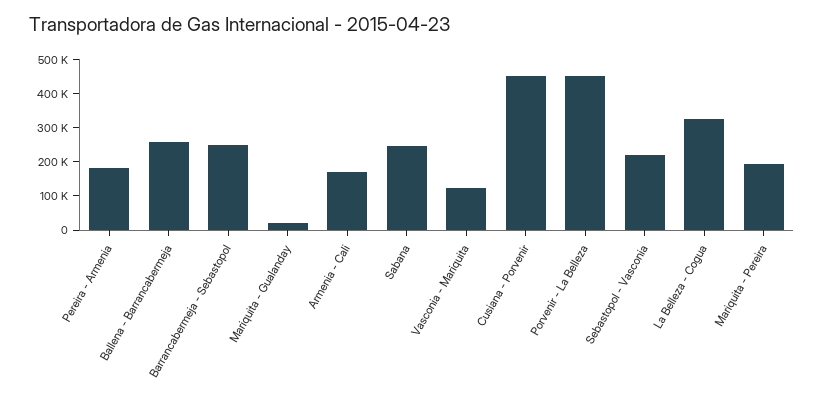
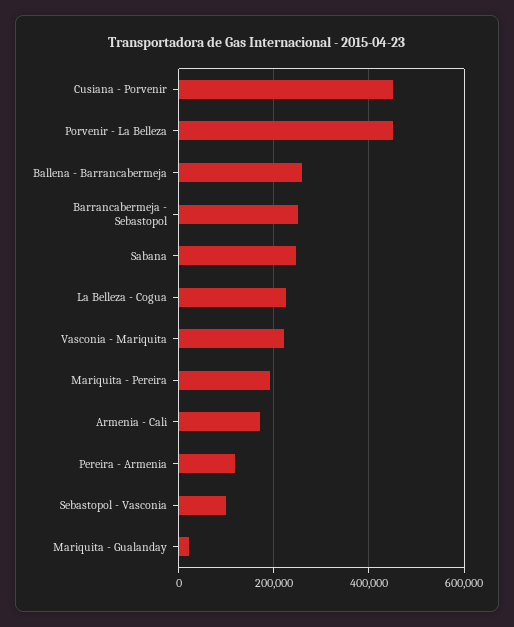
Pereira - Armenia: 175000 -> 120000
Vasconia - Mariquita: 125000 -> 220000
Sebastopol - Vasconia: 225000 -> 100000
La Belleza - Cogua: 325000 -> 220000

